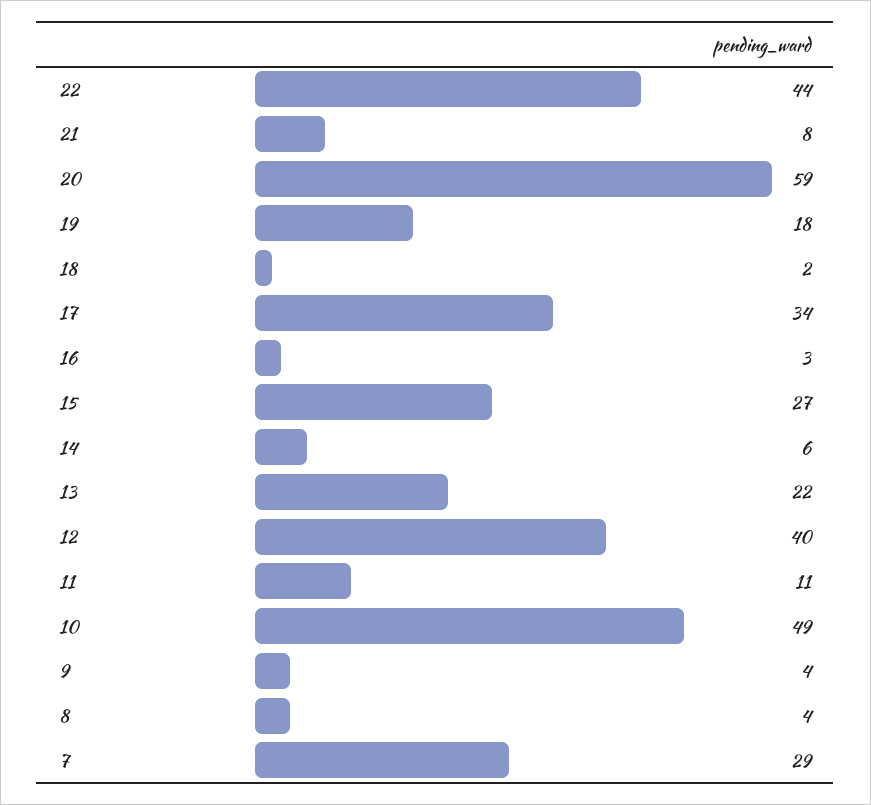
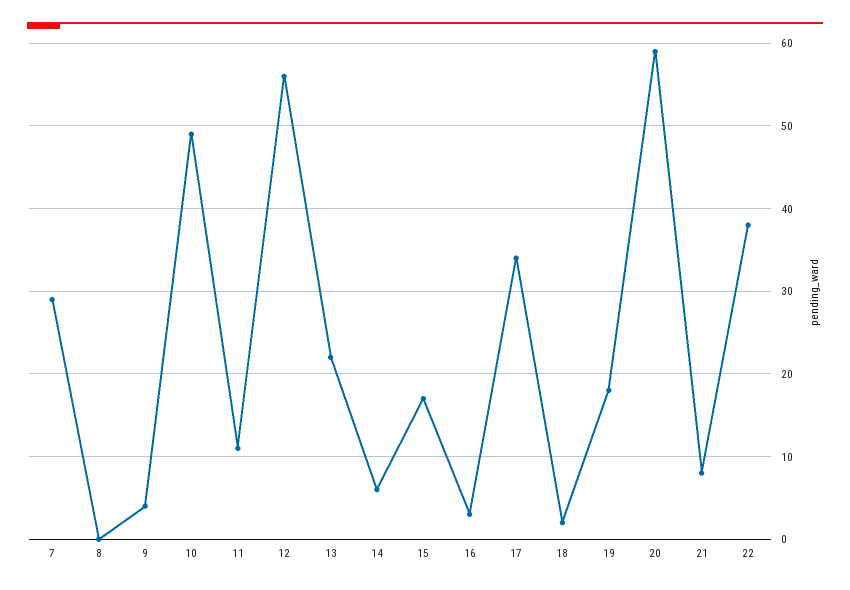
22: 44 -> 38
15: 27 -> 17
12: 40 -> 56
8: 4 -> 0

